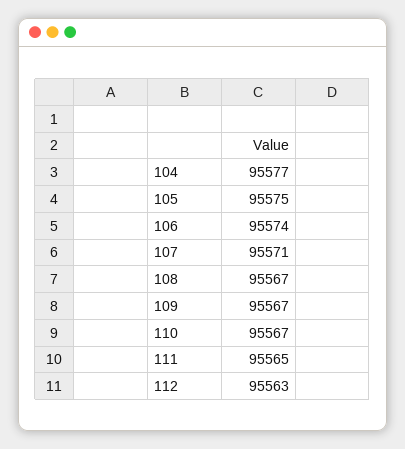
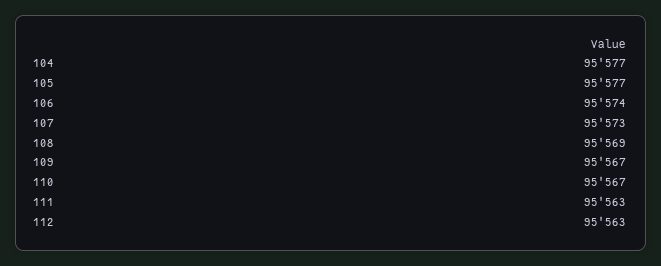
105: 95575 -> 95577
107: 95571 -> 95573
108: 95567 -> 95569
111: 95565 -> 95563

